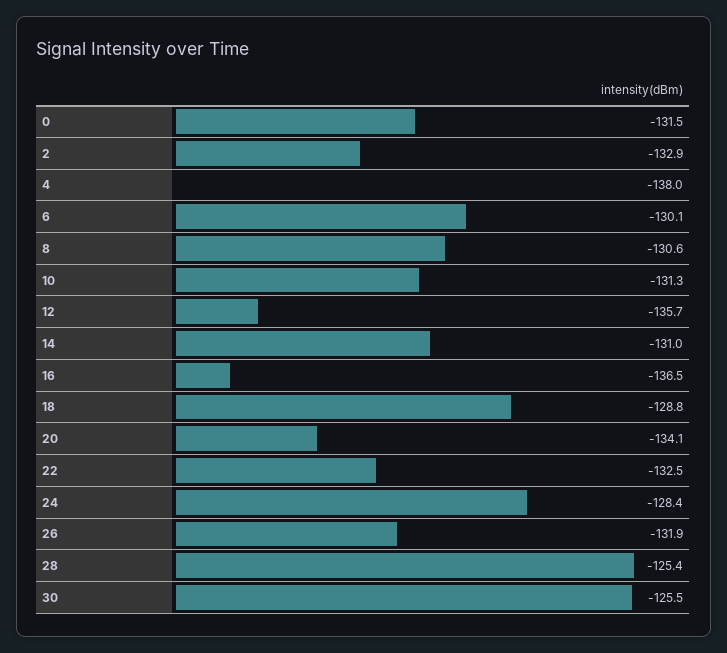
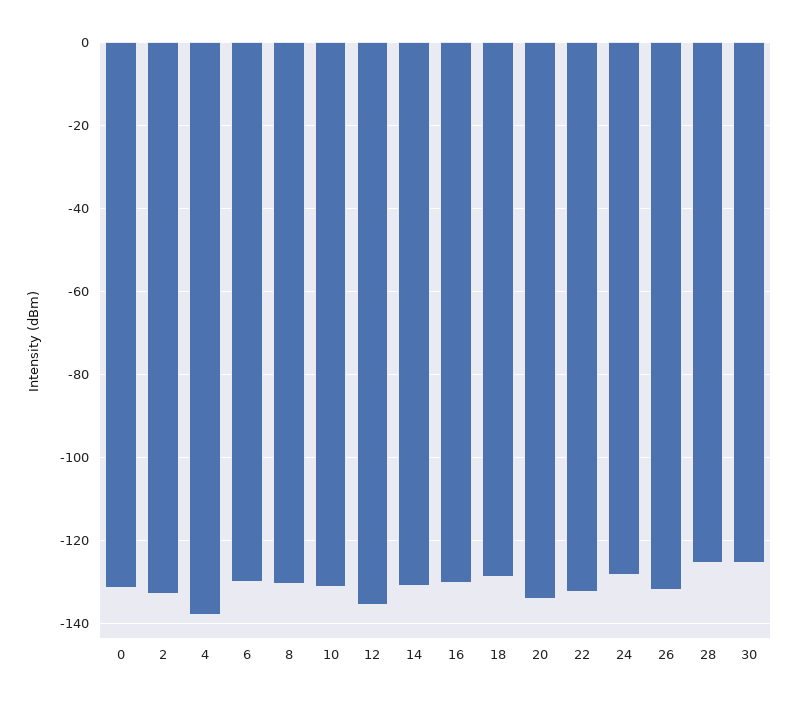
16: -136.5 -> -130

